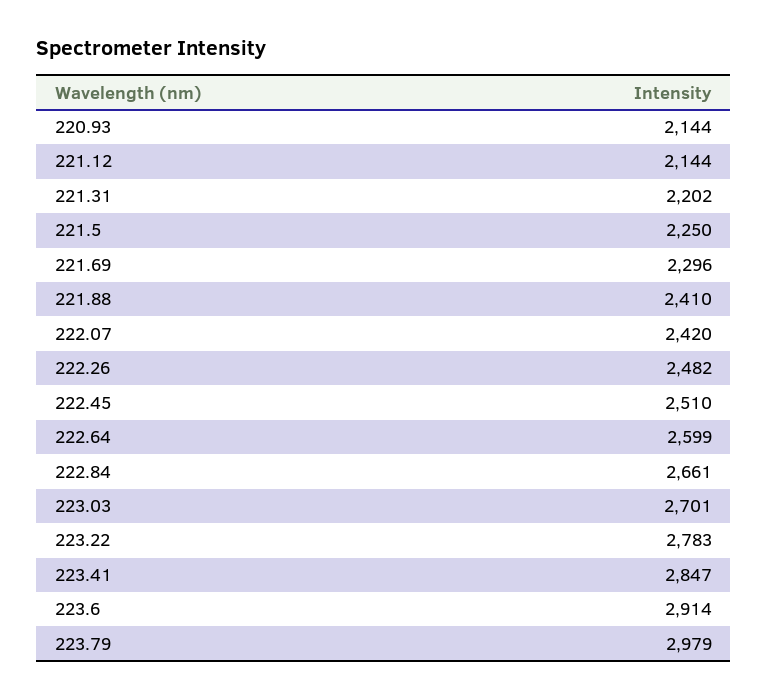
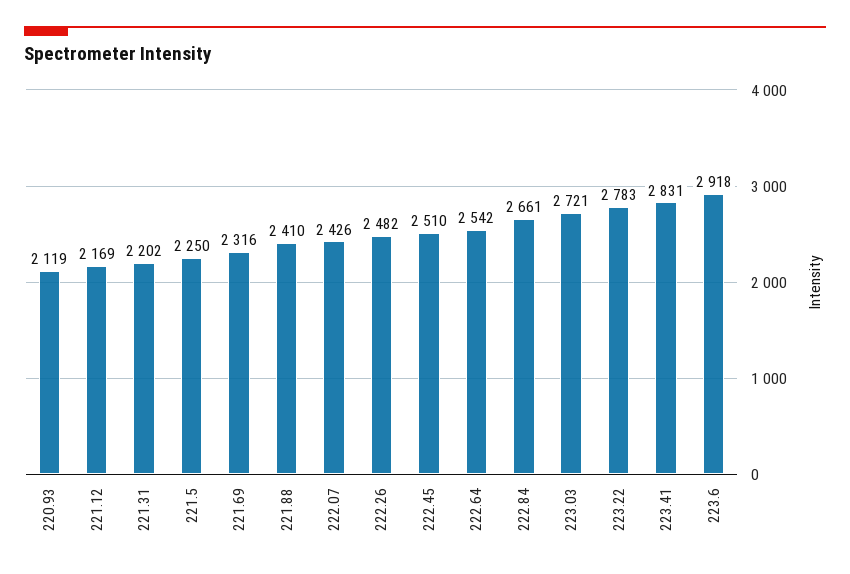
220.93: 2144 -> 2119
221.12: 2144 -> 2169
221.69: 2296 -> 2316
222.07: 2420 -> 2426
222.64: 2599 -> 2542
223.03: 2701 -> 2721
223.41: 2847 -> 2831
223.6: 2914 -> 2918
223.79: 2979 -> none

